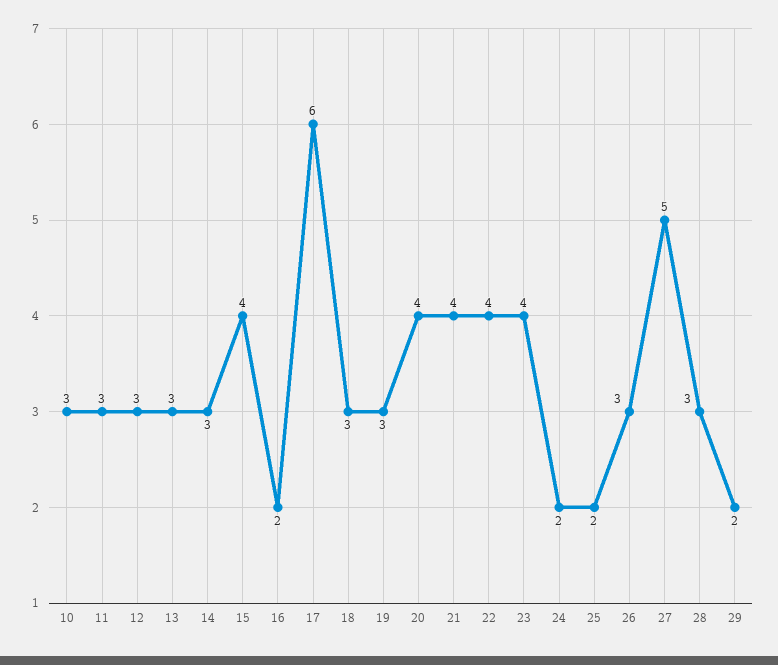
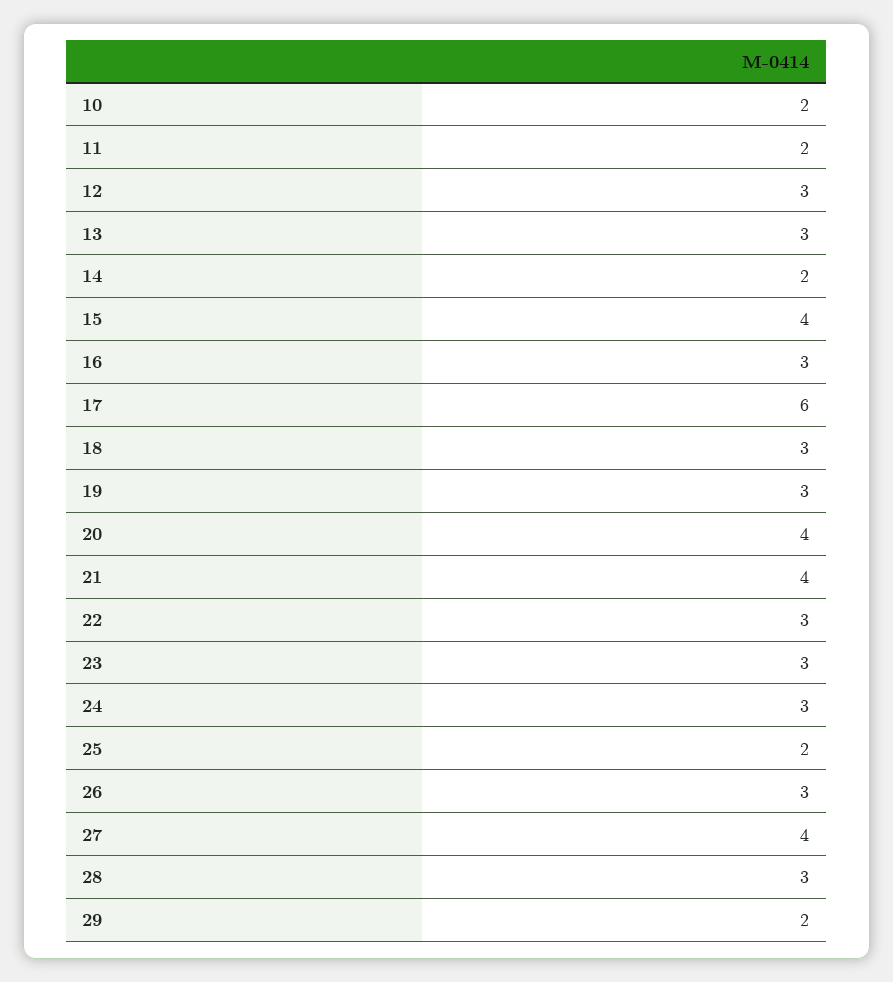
10: 3 -> 2
11: 3 -> 2
14: 3 -> 2
16: 2 -> 3
22: 4 -> 3
23: 4 -> 3
24: 2 -> 3
27: 5 -> 4

